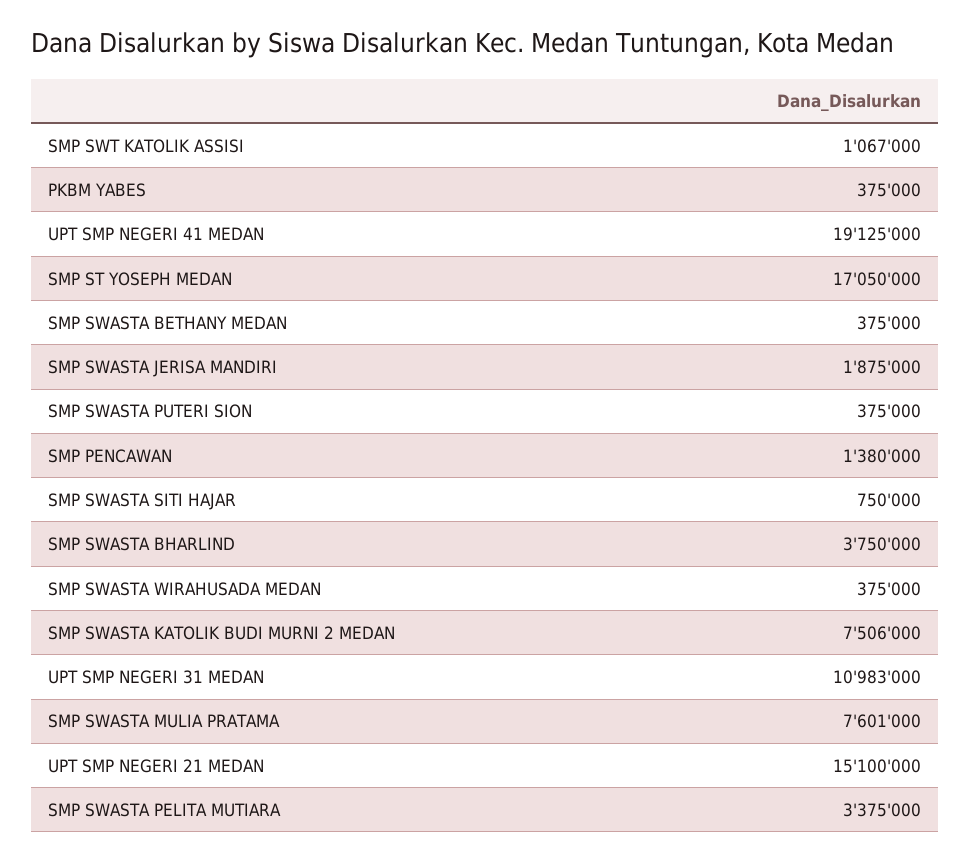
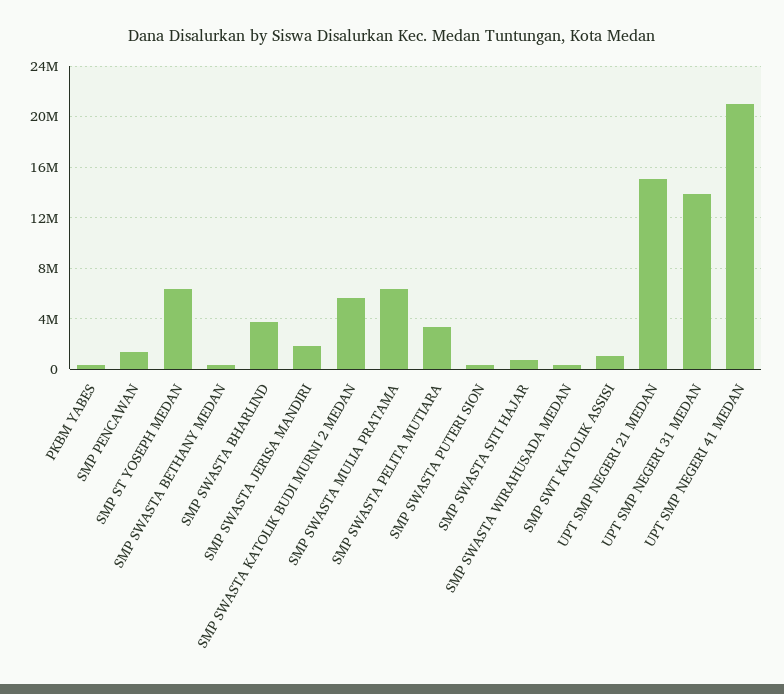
UPT SMP NEGERI 41 MEDAN: 19125000 -> 21000000
SMP ST YOSEPH MEDAN: 17050000 -> 6500000
SMP SWASTA KATOLIK BUDI MURNI 2 MEDAN: 7506000 -> 5500000
UPT SMP NEGERI 31 MEDAN: 10983000 -> 14000000
SMP SWASTA MULIA PRATAMA: 7601000 -> 6500000

